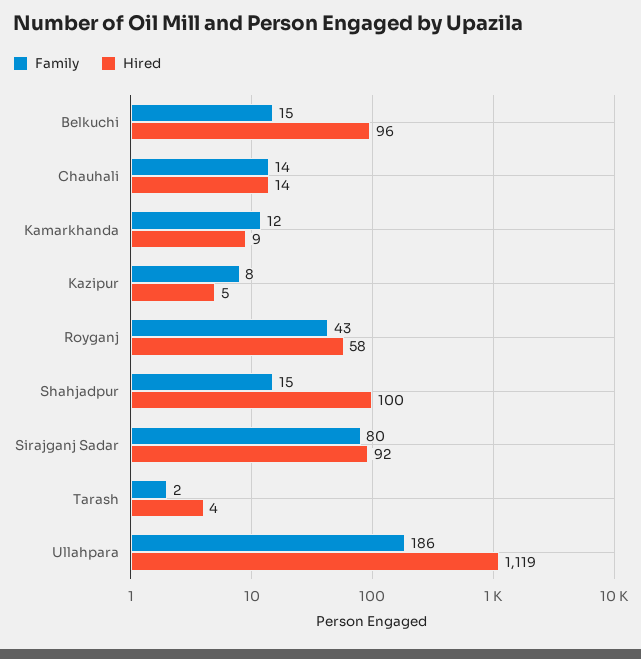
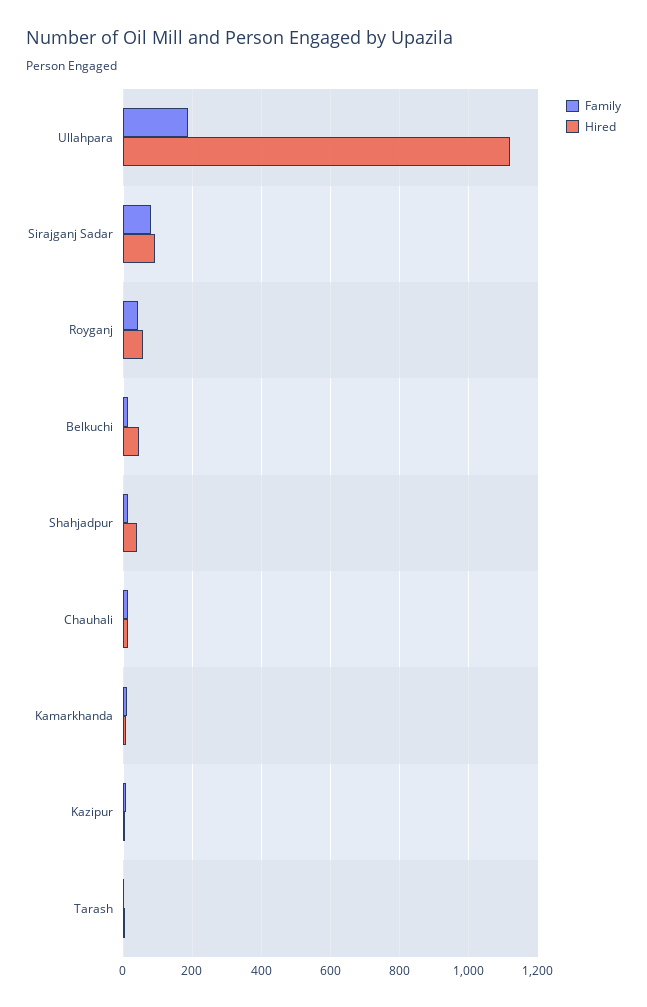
Hired, Belkuchi: 96 -> 40
Hired, Shahjadpur: 100 -> 40

